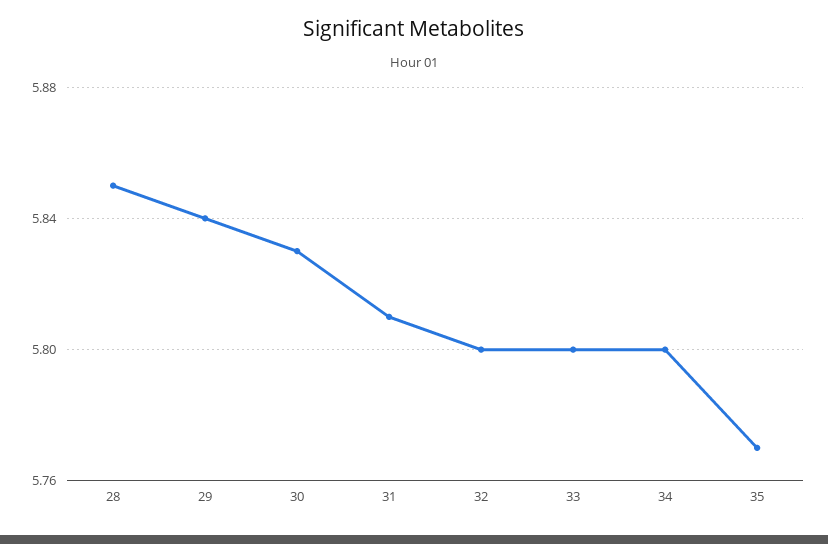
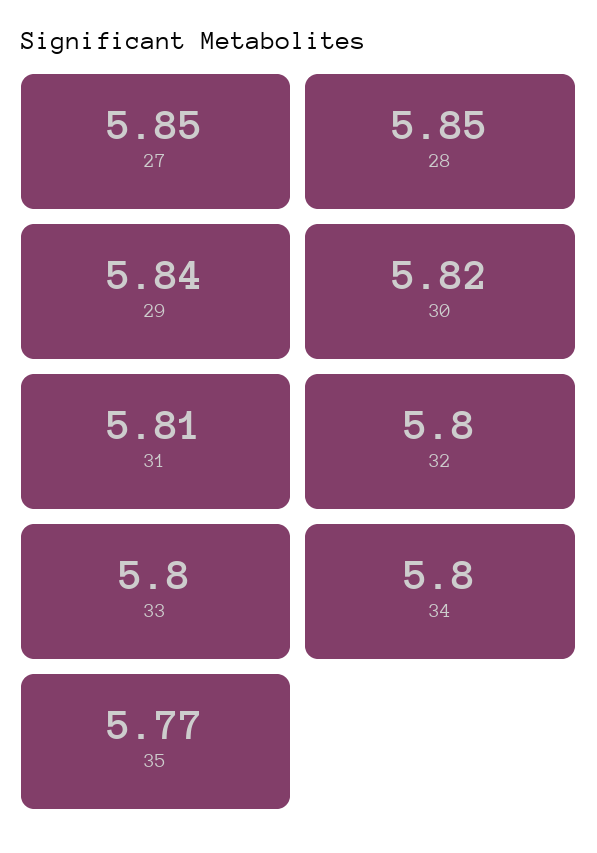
30: 5.83 -> 5.82
27: none -> 5.85

